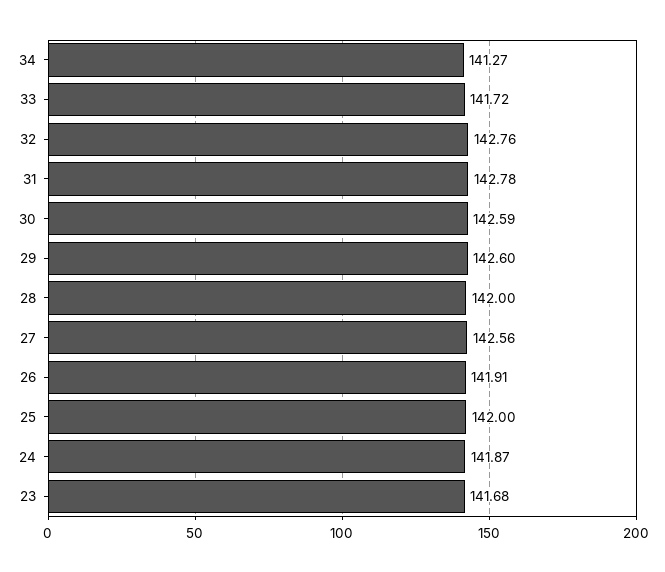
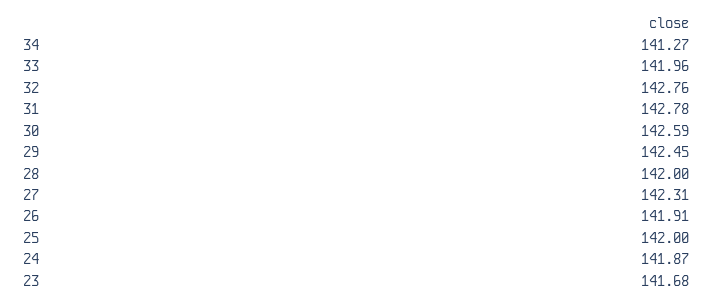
33: 141.72 -> 141.96
29: 142.6 -> 142.45
27: 142.56 -> 142.31

